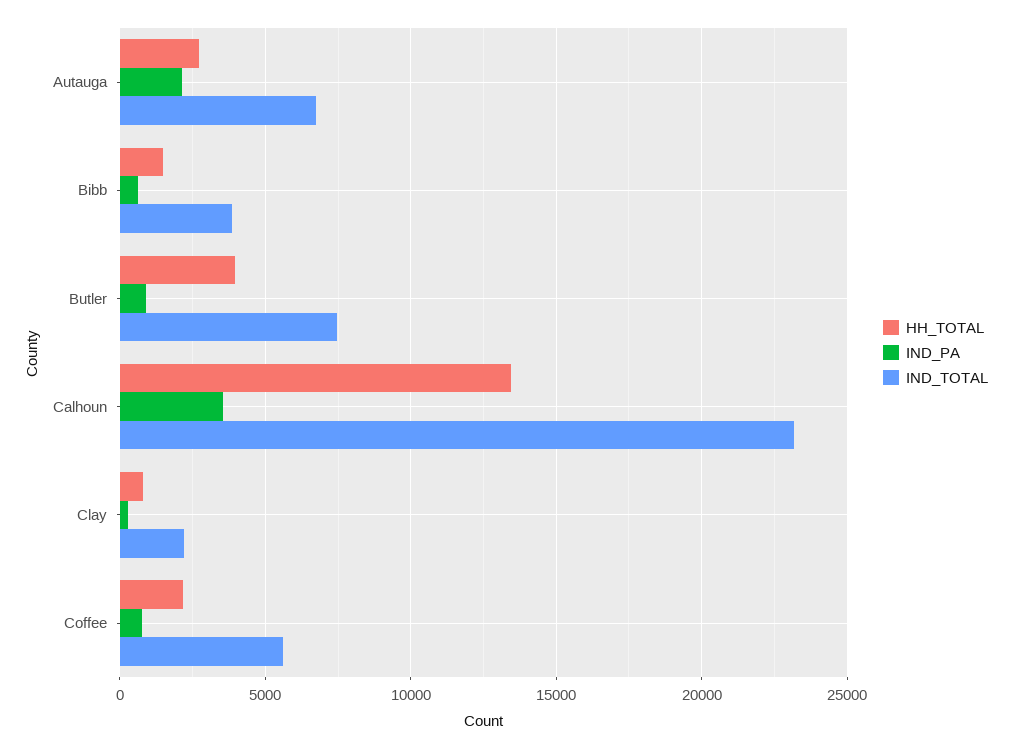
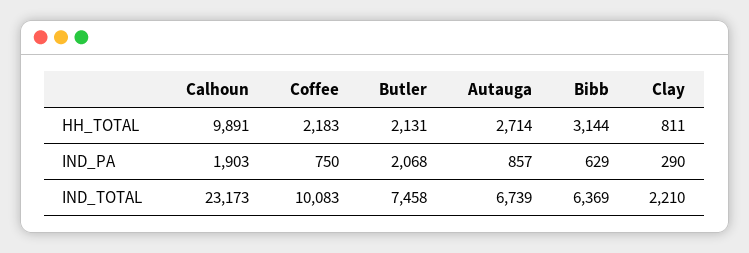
IND_PA, Autauga: 2000 -> 857
HH_TOTAL, Bibb: 1500 -> 3144
IND_TOTAL, Bibb: 4000 -> 6369
HH_TOTAL, Butler: 4000 -> 2131
IND_PA, Butler: 1000 -> 2068
HH_TOTAL, Calhoun: 13500 -> 9891
IND_PA, Calhoun: 3500 -> 1903
IND_TOTAL, Coffee: 5500 -> 10083

